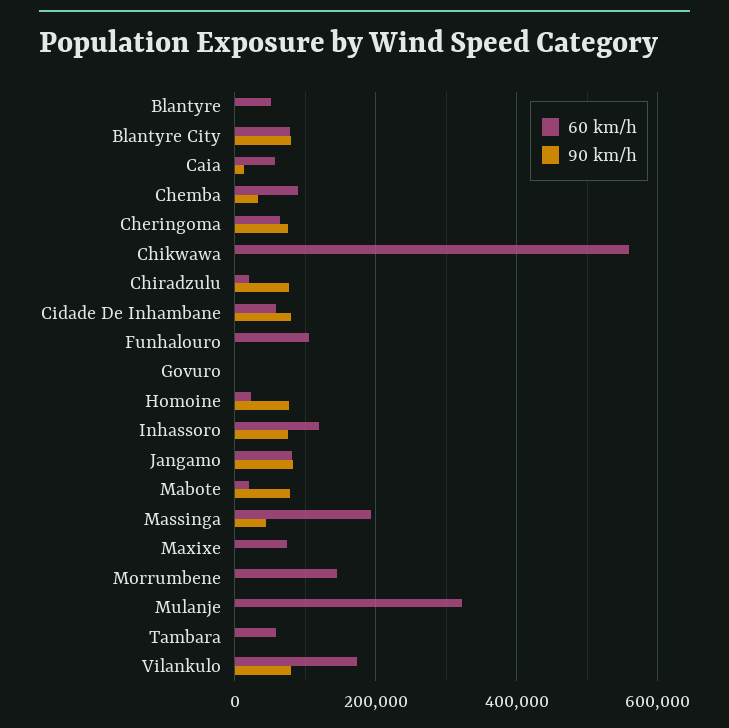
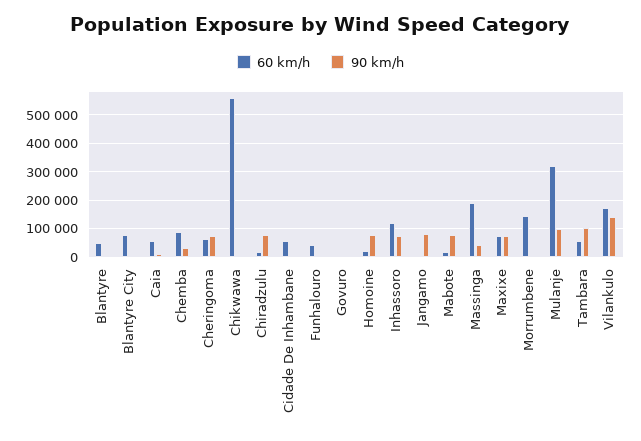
90 km/h, Blantyre City: 80000 -> 0
90 km/h, Cidade De Inhambane: 80000 -> 0
60 km/h, Funhalouro: 100000 -> 50000
60 km/h, Jangamo: 80000 -> 0
90 km/h, Maxixe: 0 -> 75000
90 km/h, Mulanje: 0 -> 100000
90 km/h, Tambara: 0 -> 100000
90 km/h, Vilankulo: 80000 -> 150000

